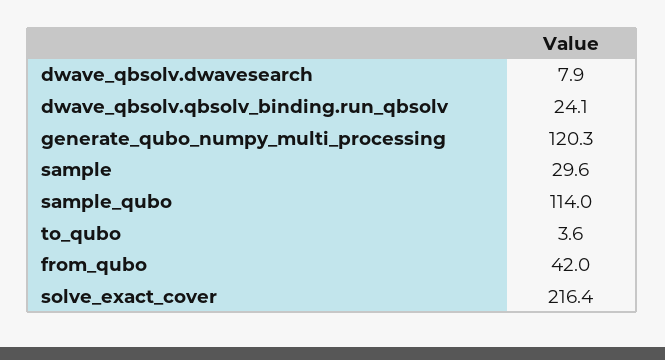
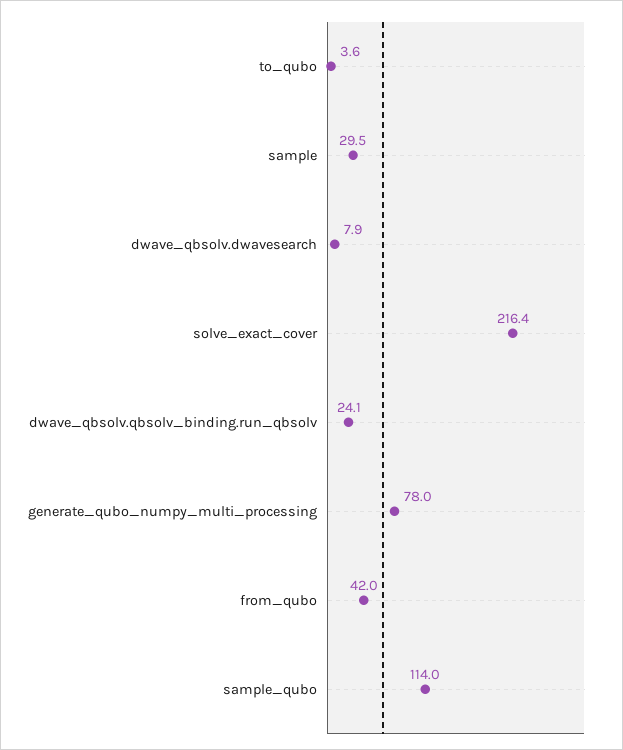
generate_qubo_numpy_multi_processing: 120.3 -> 78
sample: 29.6 -> 29.5

